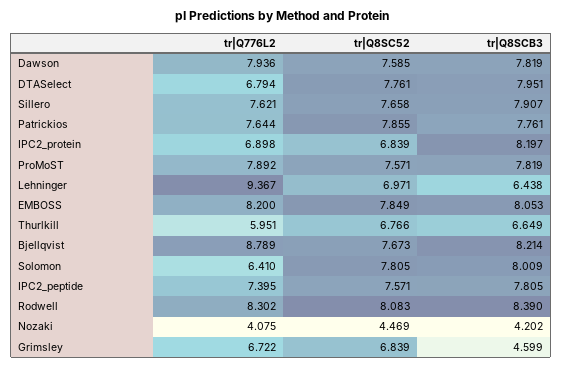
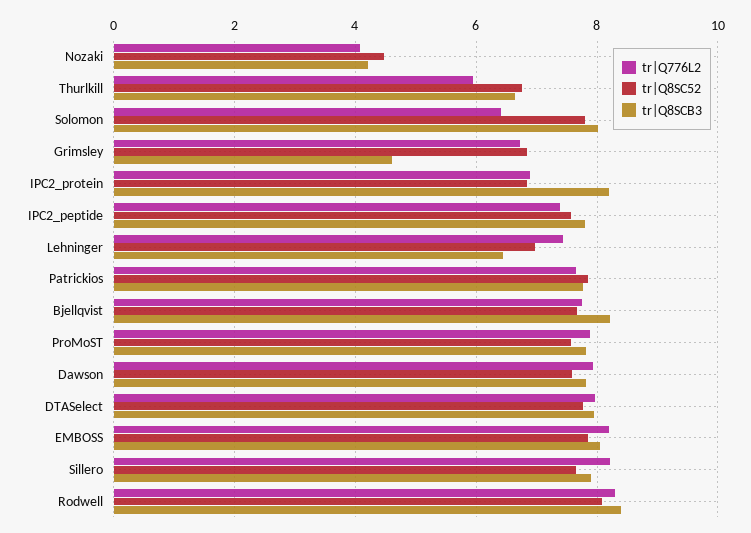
tr|Q776L2, DTASelect: 6.794 -> 8
tr|Q776L2, Sillero: 7.621 -> 8.2
tr|Q776L2, Lehninger: 9.367 -> 7.4
tr|Q776L2, Bjellqvist: 8.789 -> 7.8

